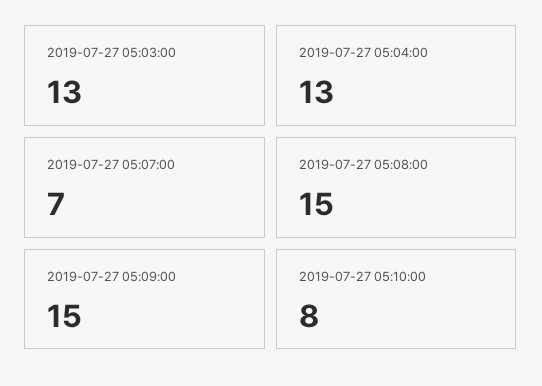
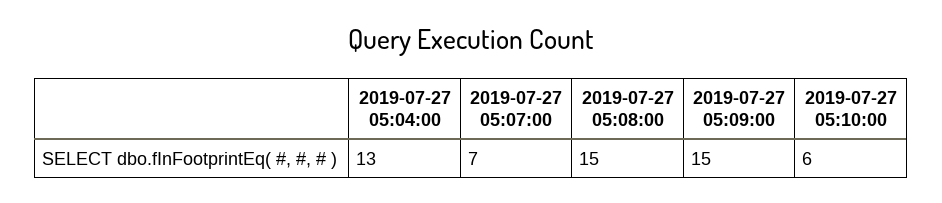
2019-07-27 05:03:00: 13 -> none
2019-07-27 05:10:00: 8 -> 6

